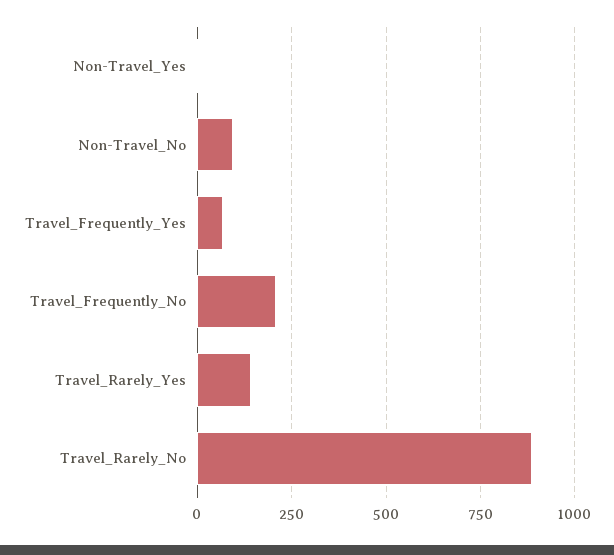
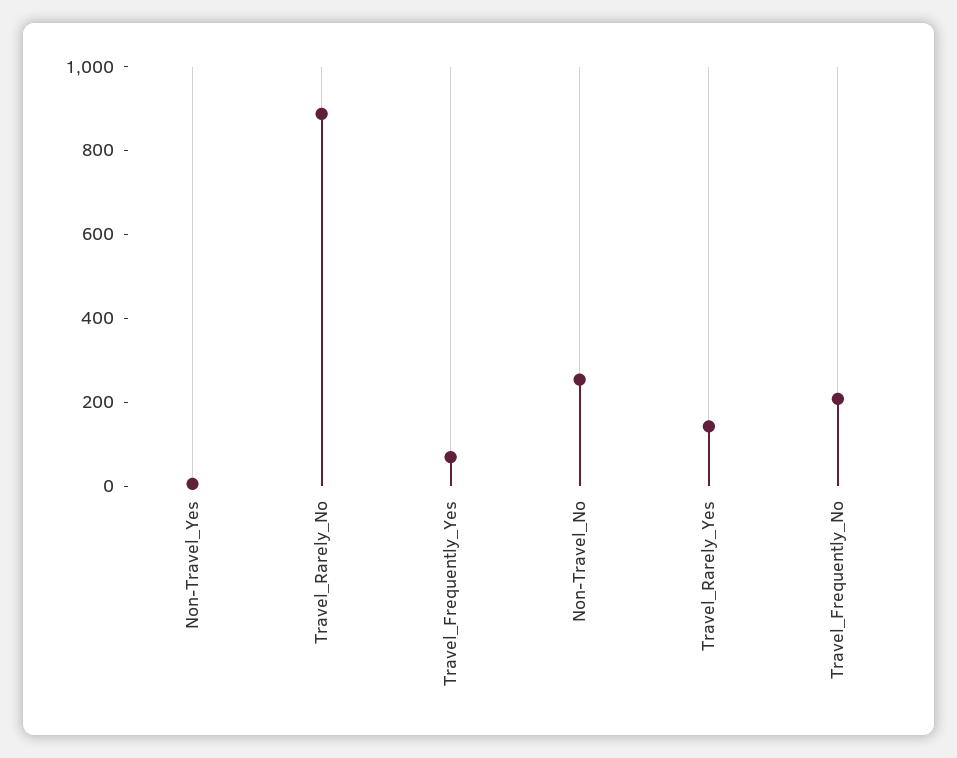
Non-Travel_No: 100 -> 250

